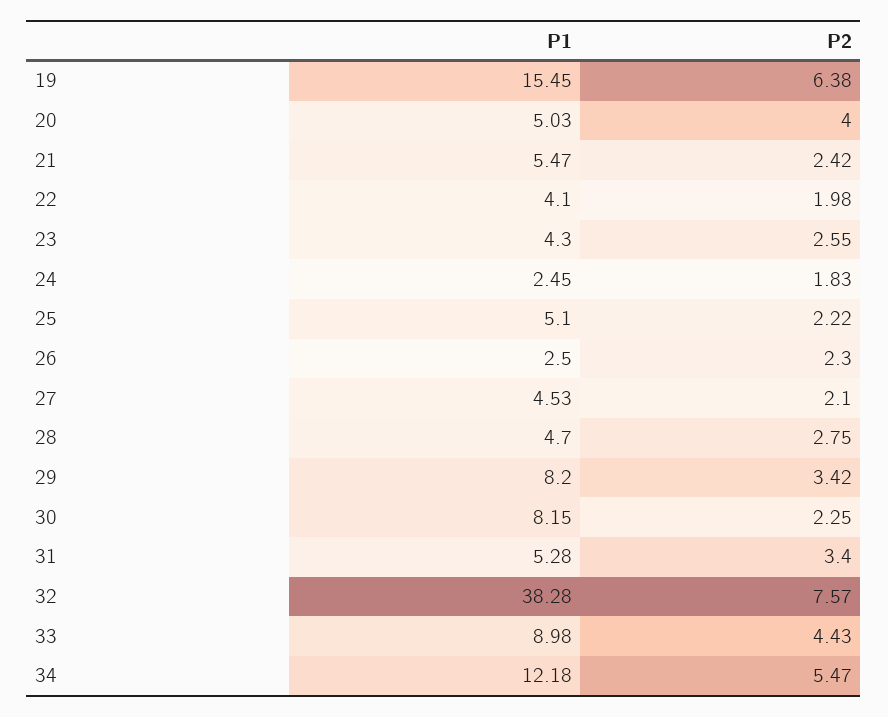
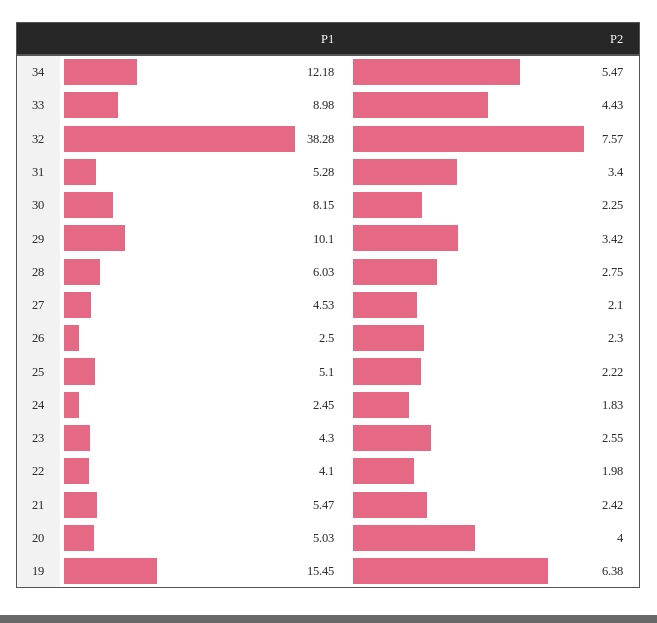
P1, 28: 4.7 -> 6.03
P1, 29: 8.2 -> 10.1

